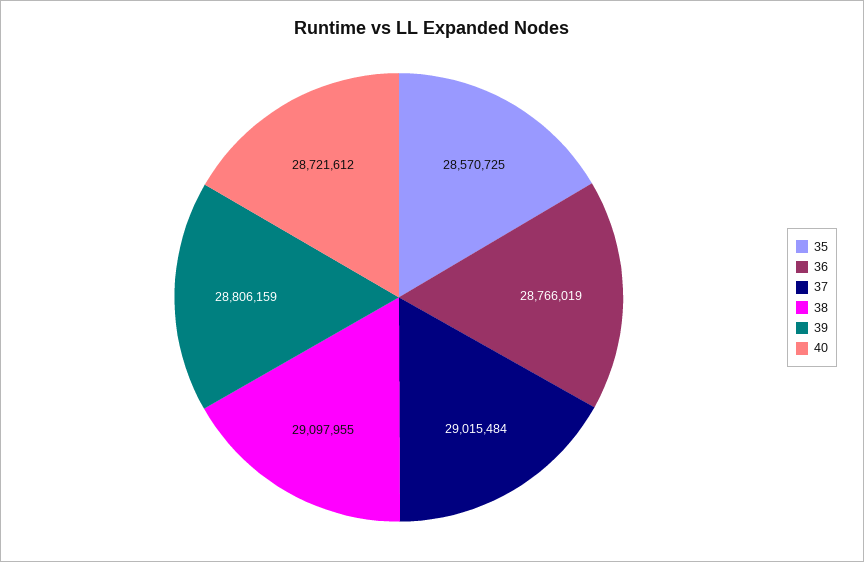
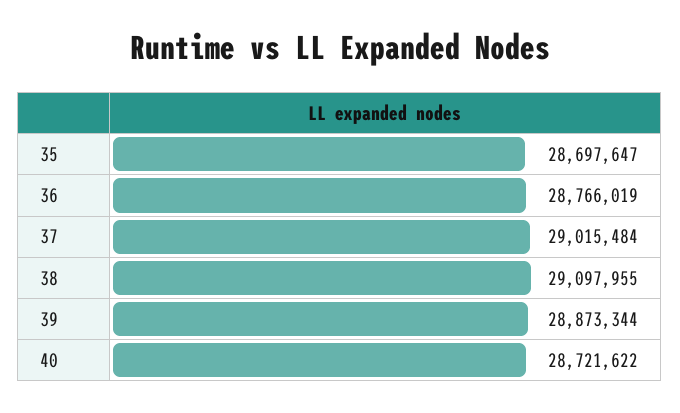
35: 28570725 -> 28697647
39: 28806159 -> 28873344
40: 28721612 -> 28721622

